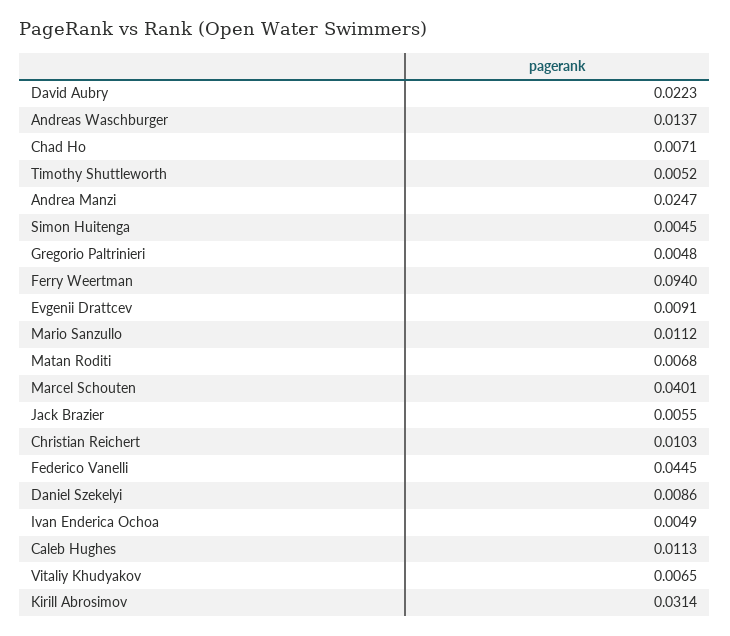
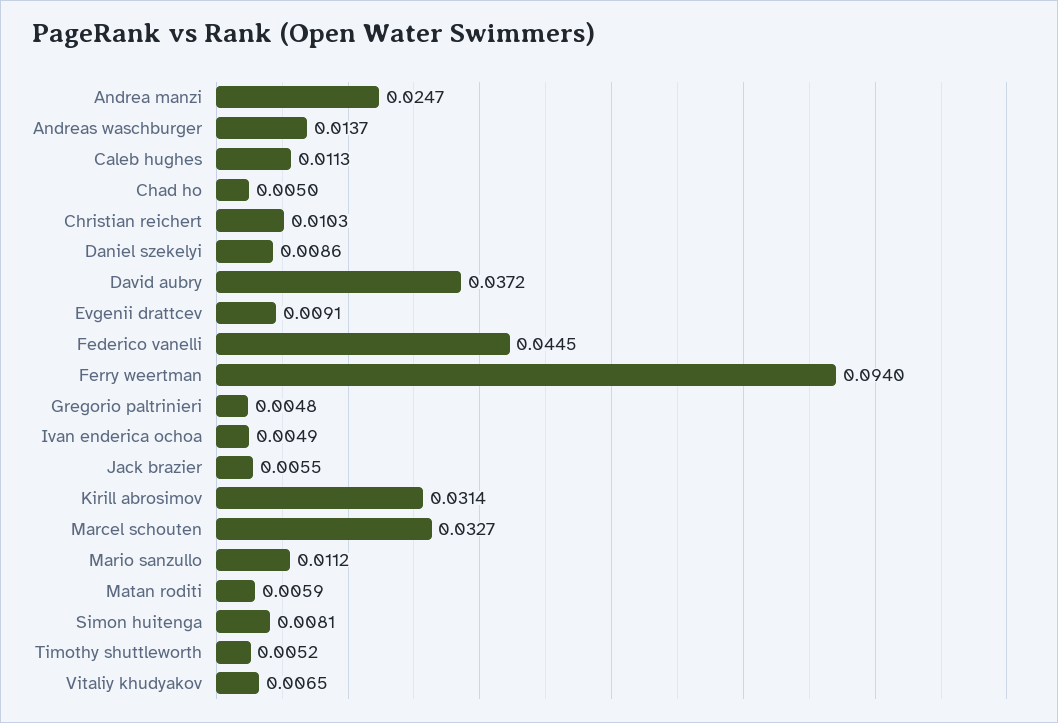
David Aubry: 0.0223 -> 0.0372
Chad Ho: 0.0071 -> 0.005
Simon Huitenga: 0.0045 -> 0.0081
Matan Roditi: 0.0068 -> 0.0059
Marcel Schouten: 0.0401 -> 0.0327

